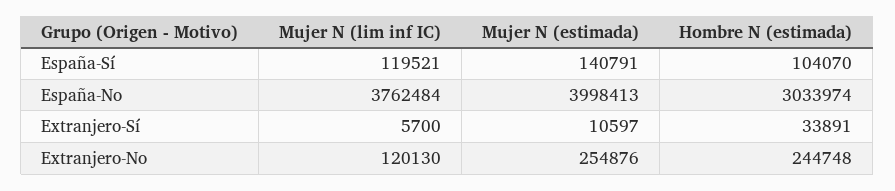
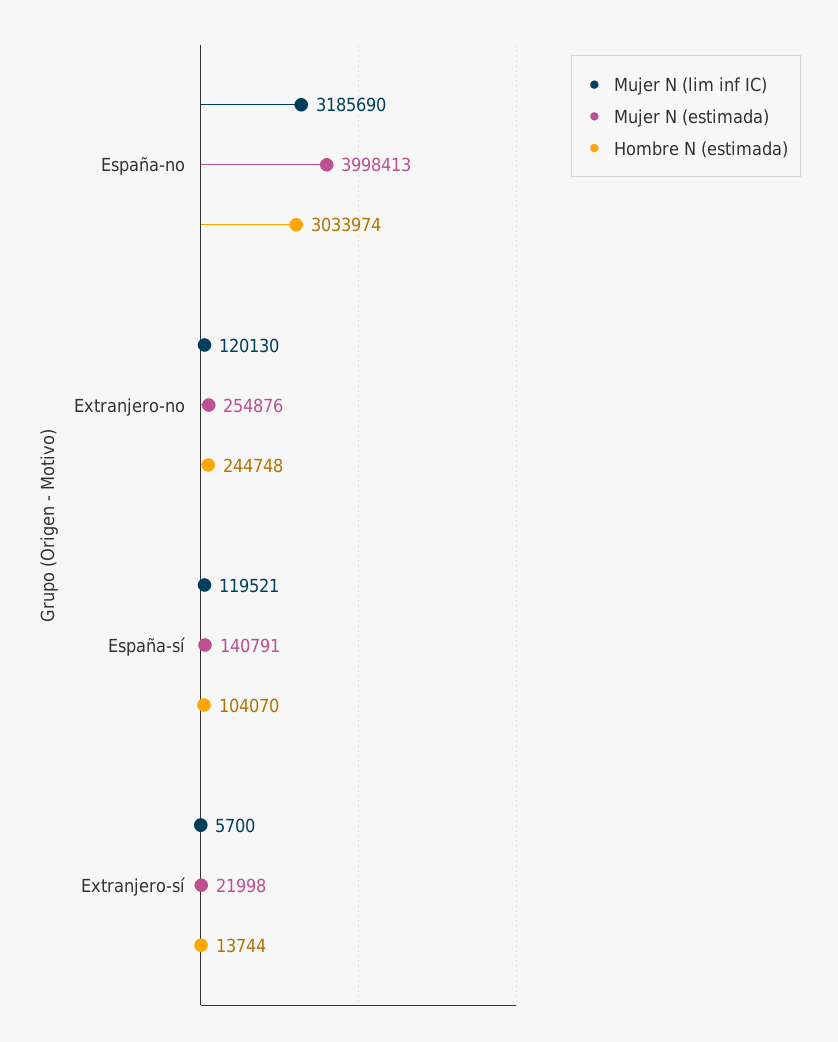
Mujer N (lim inf IC), España-No: 3762484 -> 3185690
Mujer N (estimada), Extranjero-Sí: 10597 -> 21998
Hombre N (estimada), Extranjero-Sí: 33891 -> 13744

